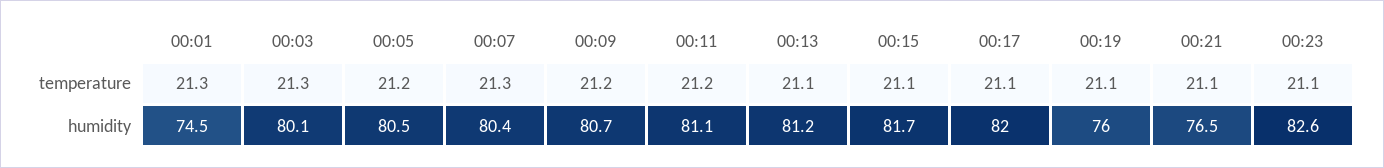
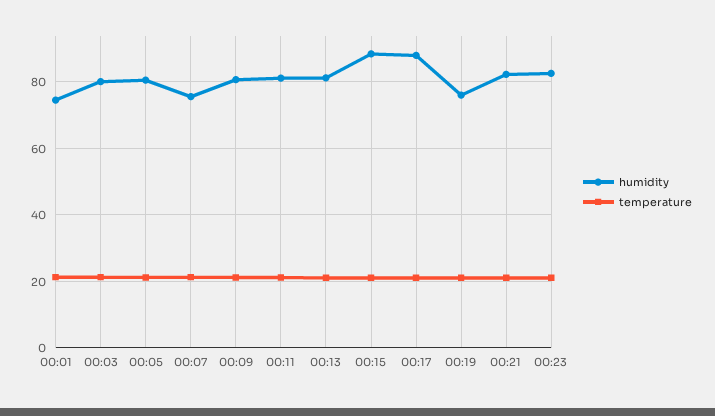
humidity, 00:07: 80.4 -> 76
humidity, 00:15: 81.7 -> 88
humidity, 00:17: 82 -> 88
humidity, 00:21: 76.5 -> 82

